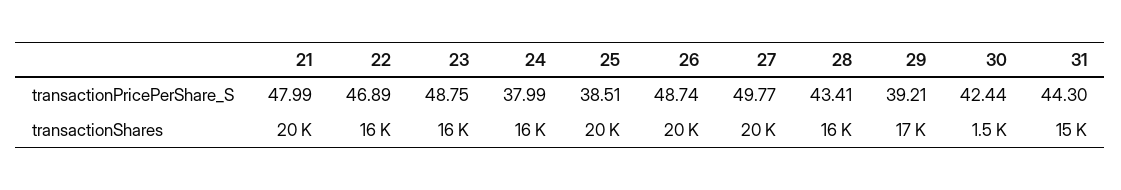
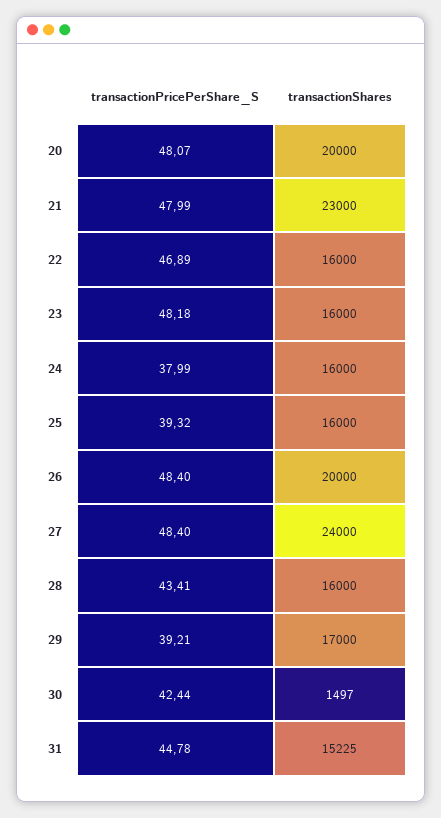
23, transactionPricePerShare_S: 48.75 -> 48.18
25, transactionPricePerShare_S: 38.51 -> 39.32
26, transactionPricePerShare_S: 48.74 -> 48.4
27, transactionPricePerShare_S: 49.77 -> 48.4
31, transactionPricePerShare_S: 44.3 -> 44.78
21, transactionShares: 20000 -> 23000
25, transactionShares: 20000 -> 16000
27, transactionShares: 20000 -> 24000
20, transactionPricePerShare_S: none -> 48.07
20, transactionShares: none -> 20000

